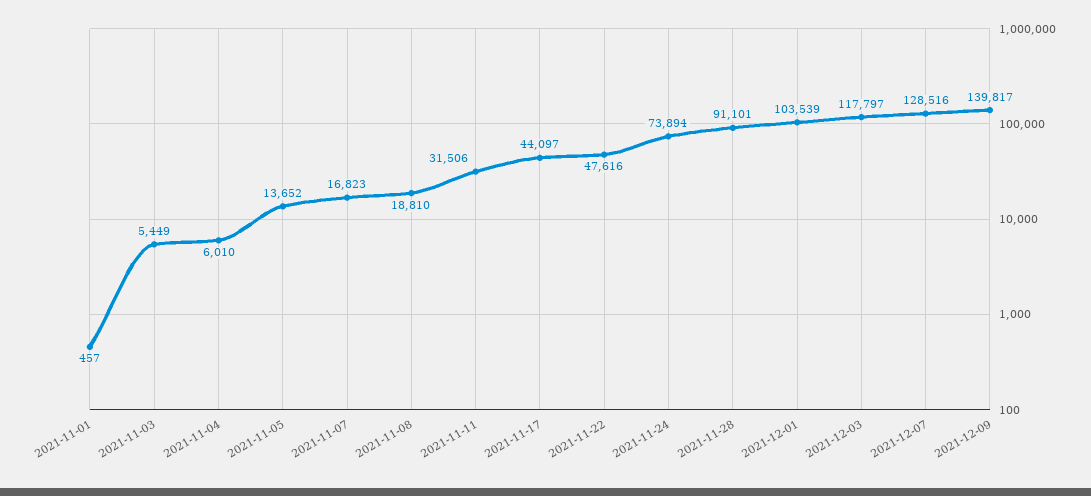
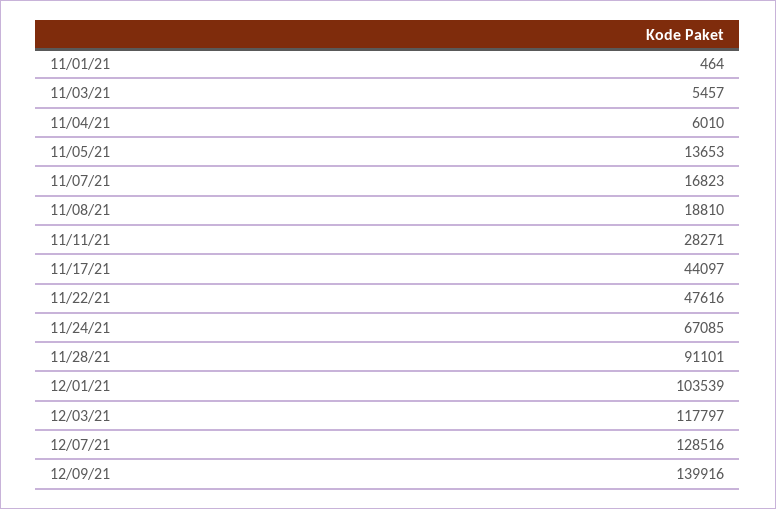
2021-11-01: 457 -> 464
2021-11-03: 5449 -> 5457
2021-11-05: 13652 -> 13653
2021-11-11: 31506 -> 28271
2021-11-24: 73894 -> 67085
2021-12-09: 139817 -> 139916

